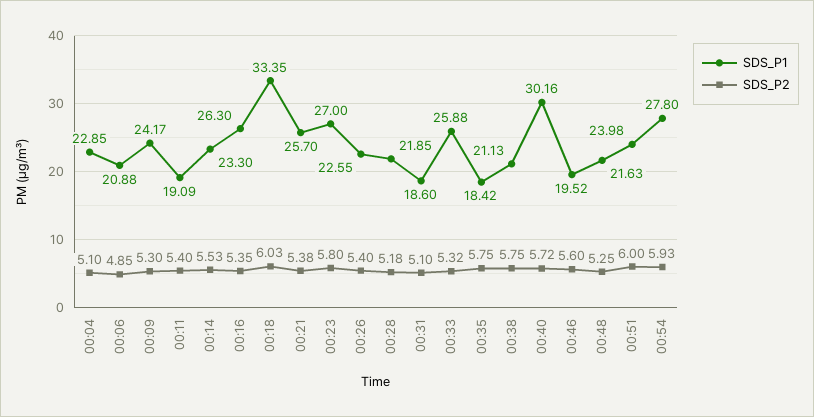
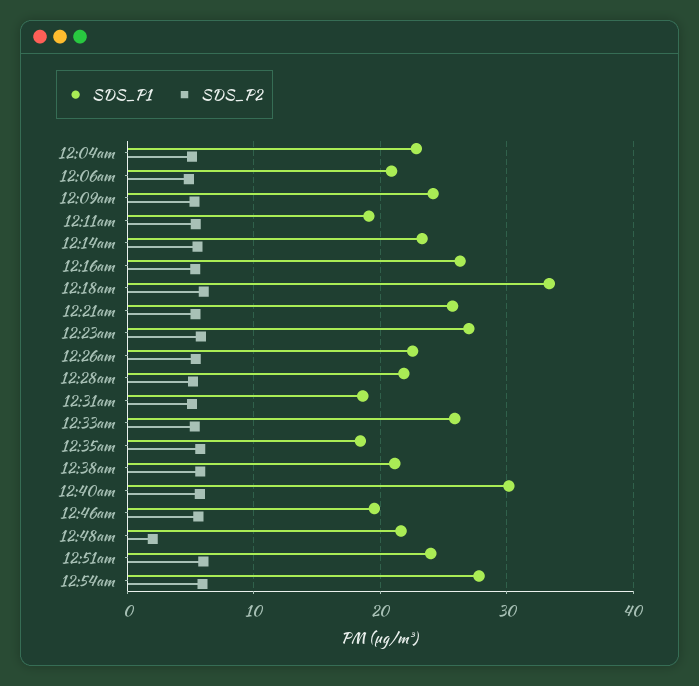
SDS_P2, 00:48: 5.25 -> 2

